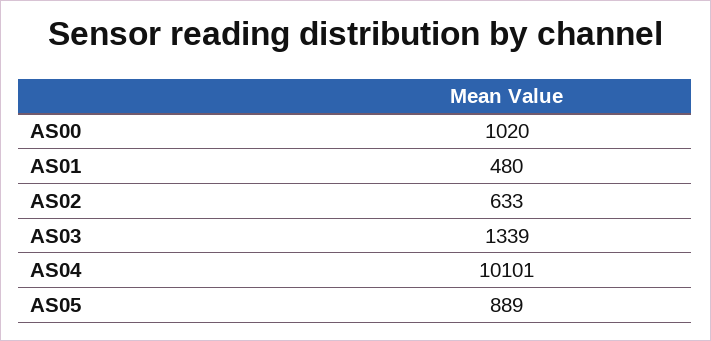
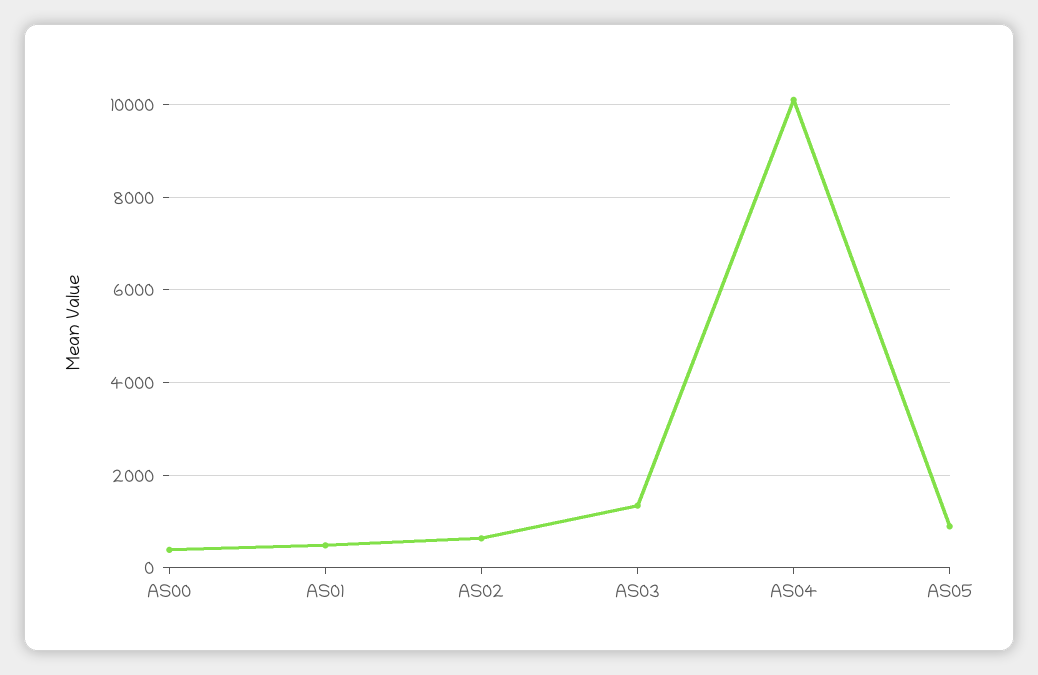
AS00: 1020 -> 400

